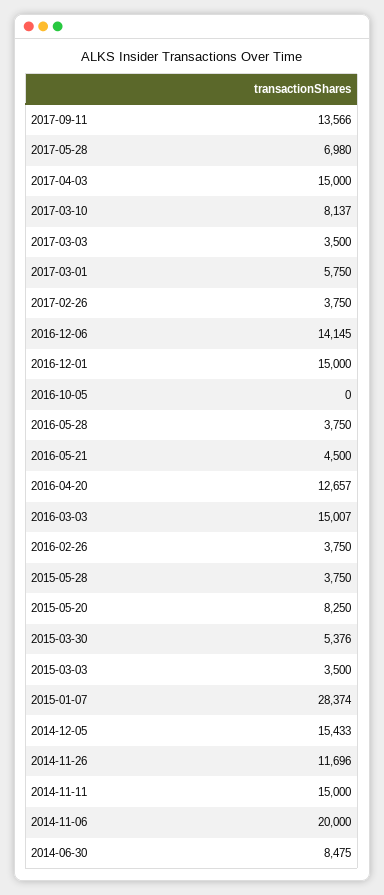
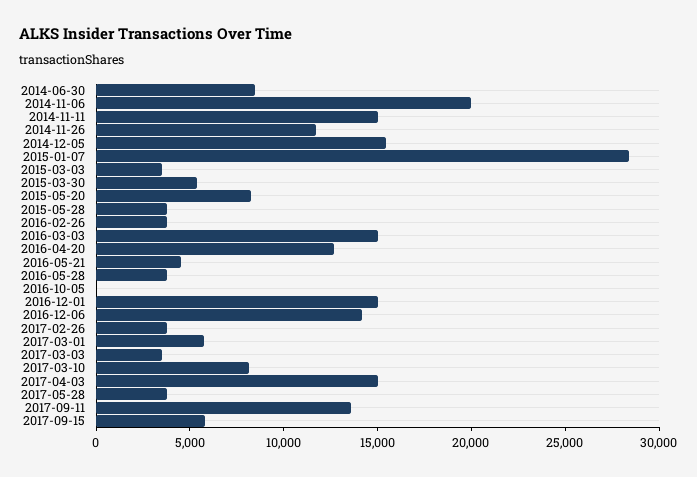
2017-05-28: 6980 -> 4000
2017-09-15: none -> 6000

